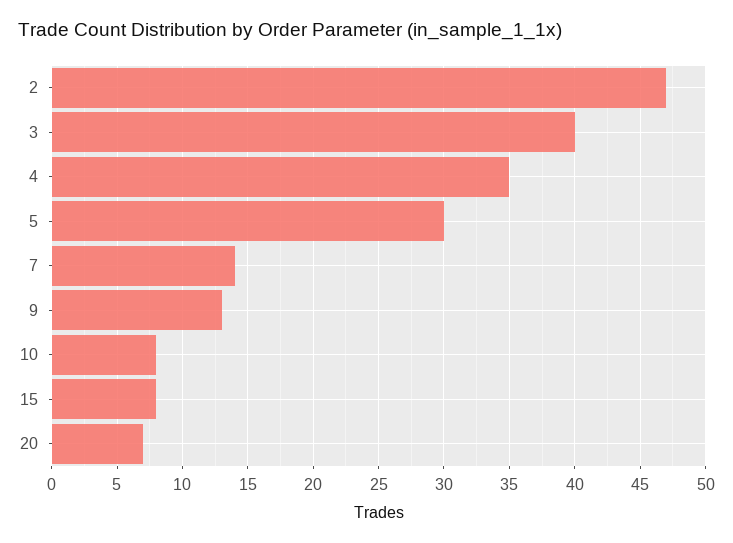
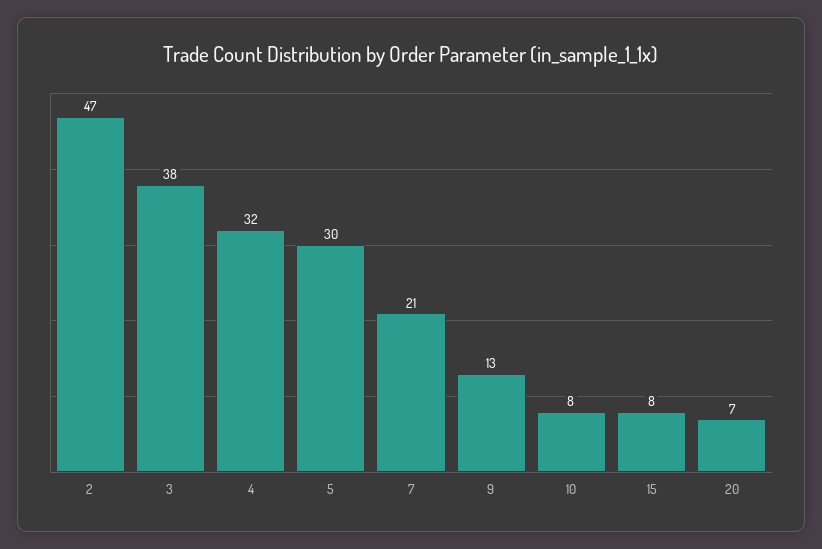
3: 40 -> 38
4: 35 -> 32
7: 14 -> 21

